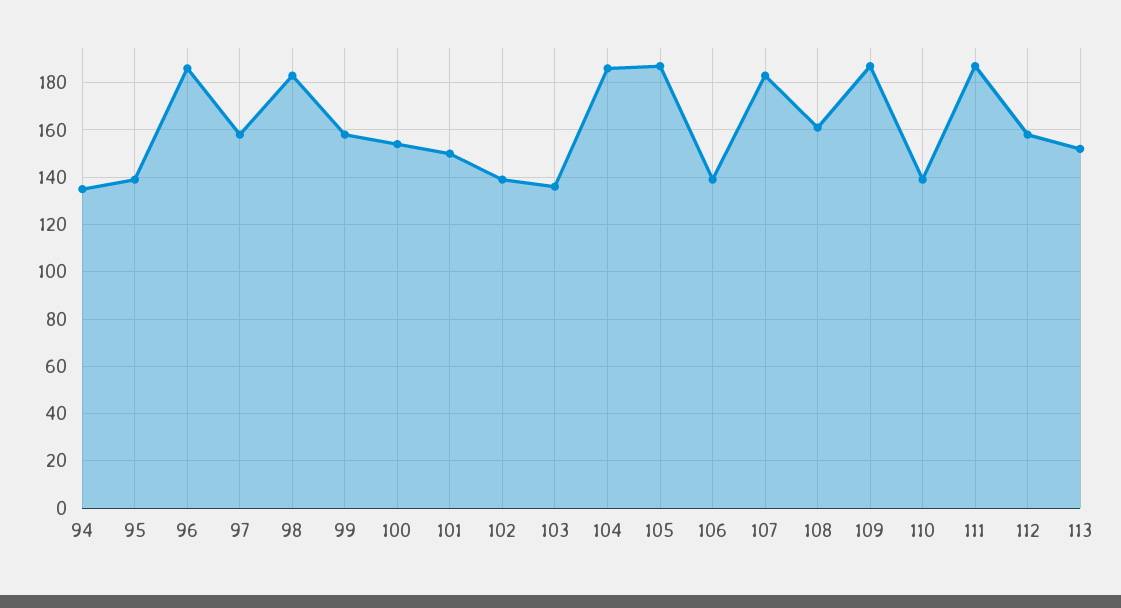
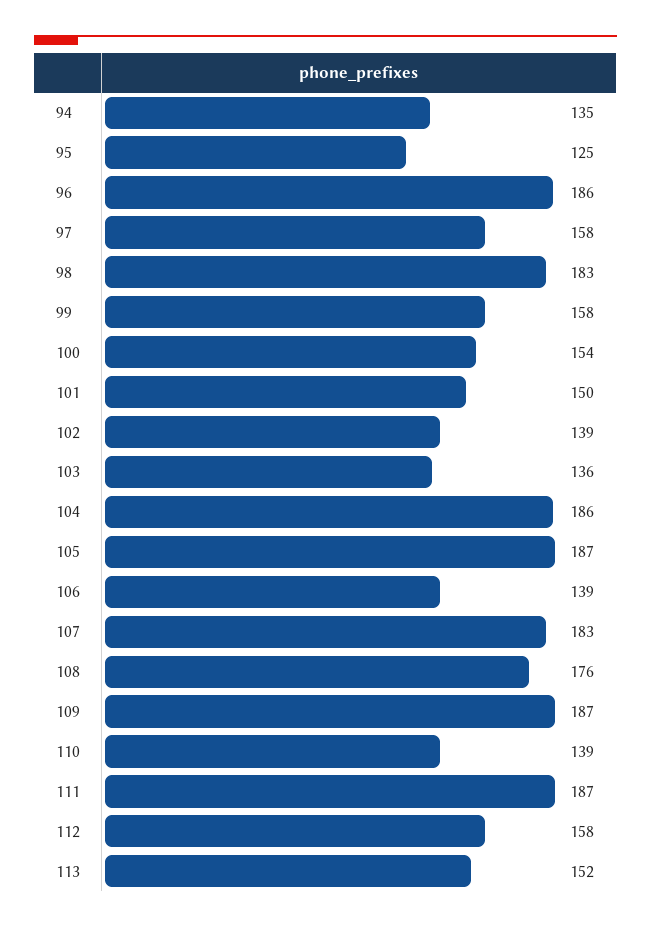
95: 140 -> 125
108: 160 -> 176

